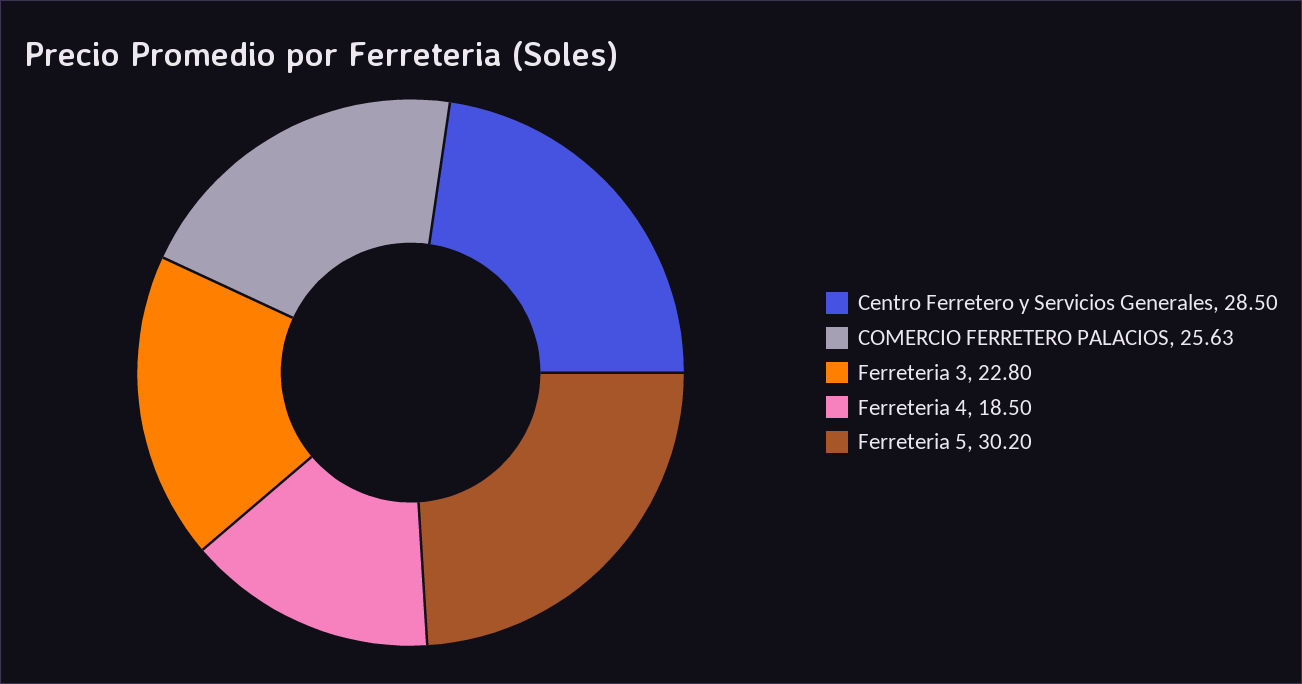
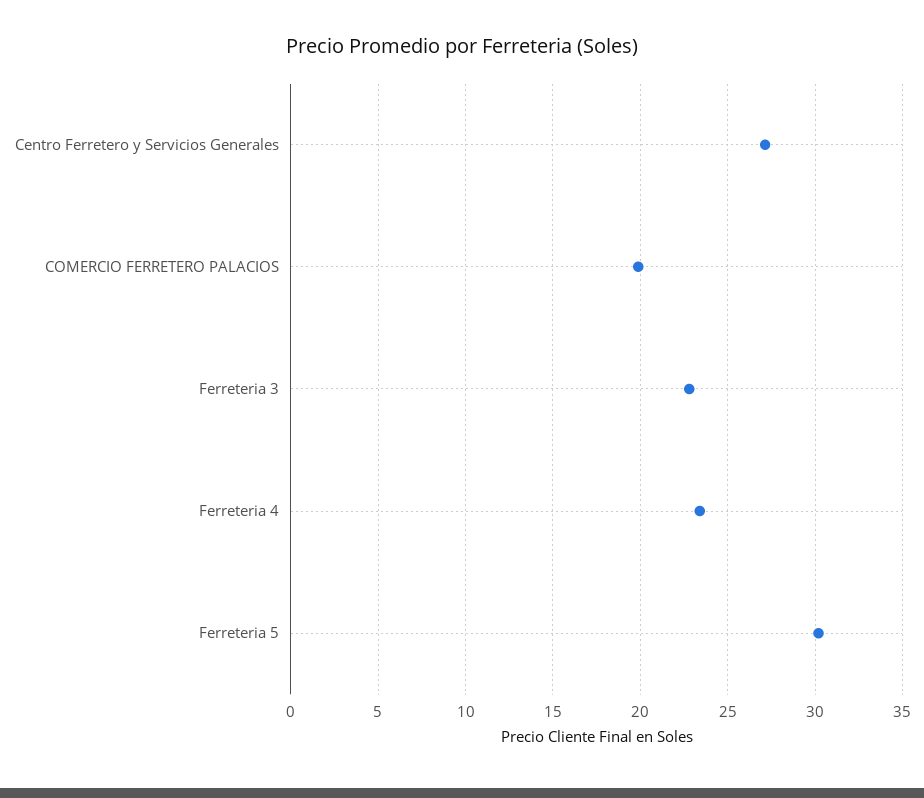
Centro Ferretero y Servicios Generales: 28.5 -> 27
COMERCIO FERRETERO PALACIOS: 25.63 -> 20
Ferreteria 4: 18.5 -> 23.5

